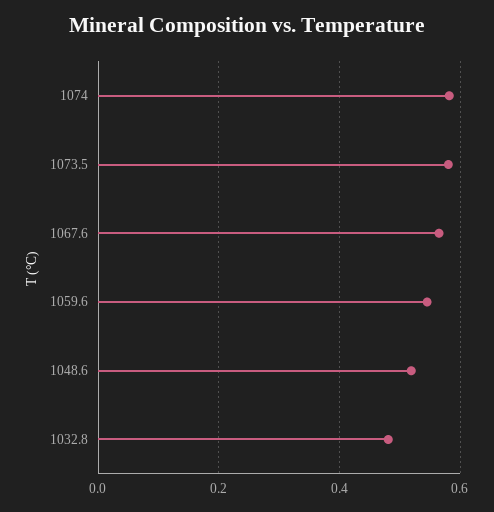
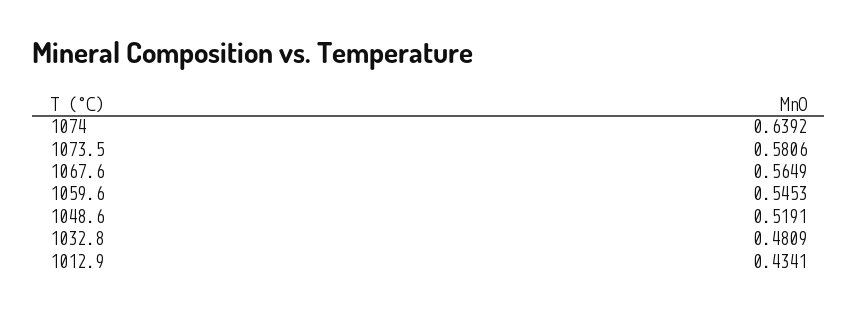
1074: 0.58 -> 0.6392
1012.9: none -> 0.4341

